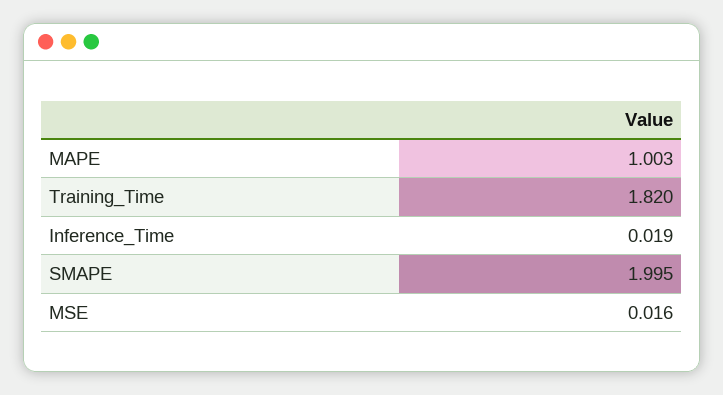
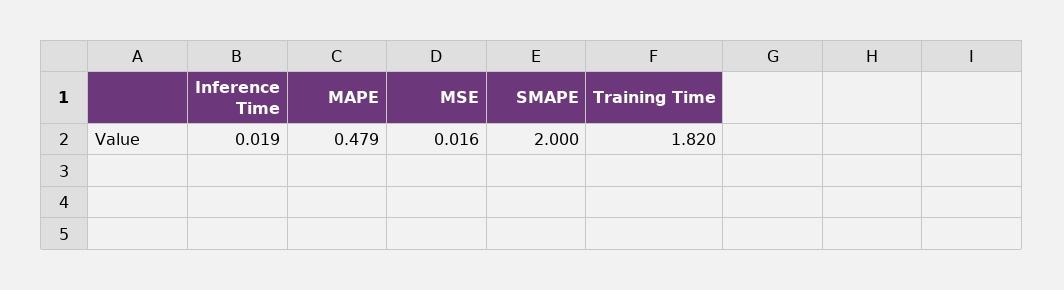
MAPE: 1.003 -> 0.479
SMAPE: 1.995 -> 2

